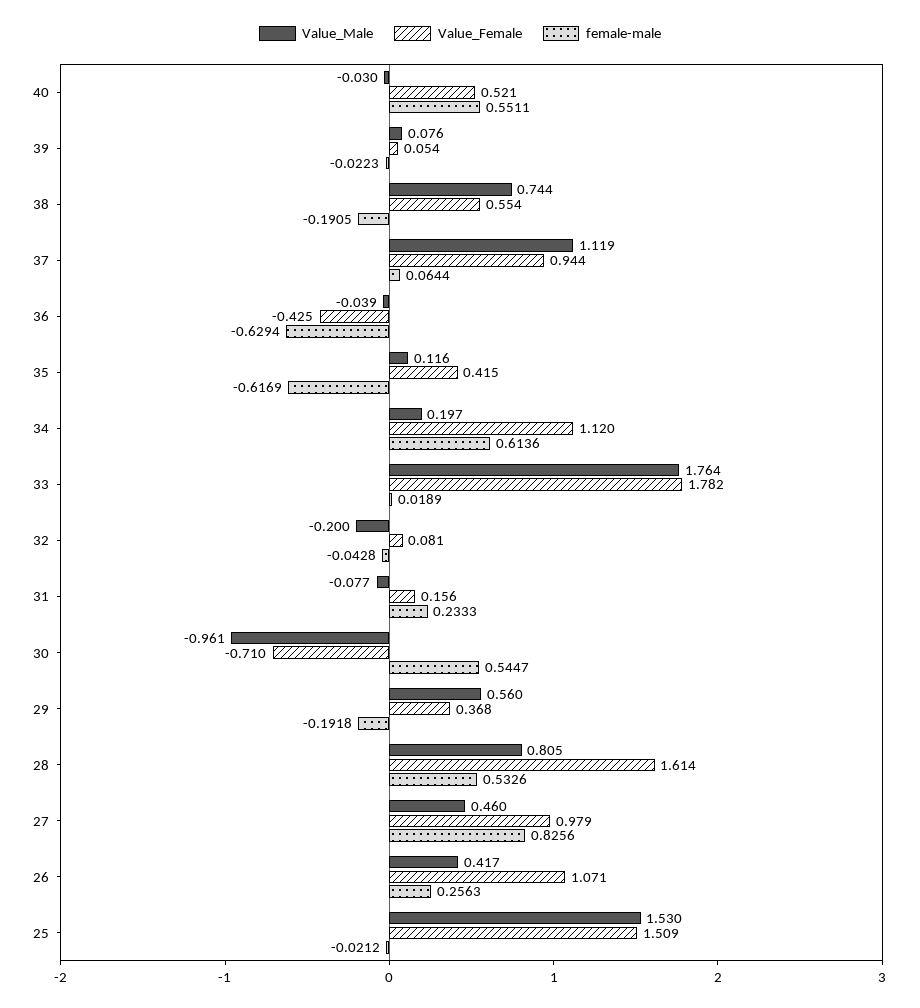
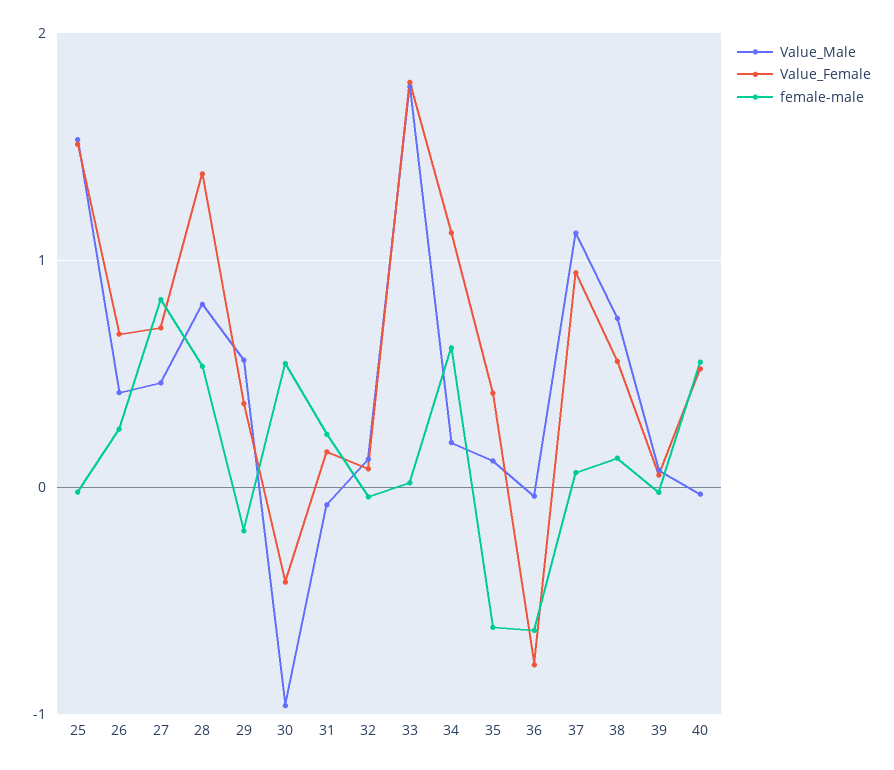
female-male, 38: -0.1905 -> 0.1
Value_Female, 36: -0.425 -> -0.8
Value_Male, 32: -0.2 -> 0.1
Value_Female, 30: -0.71 -> -0.4
Value_Female, 28: 1.614 -> 1.4
Value_Female, 27: 0.979 -> 0.7
Value_Female, 26: 1.071 -> 0.7

